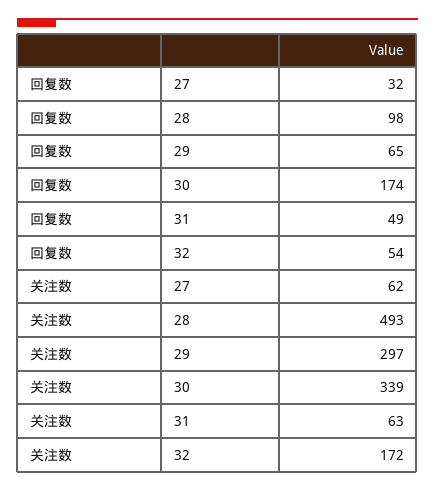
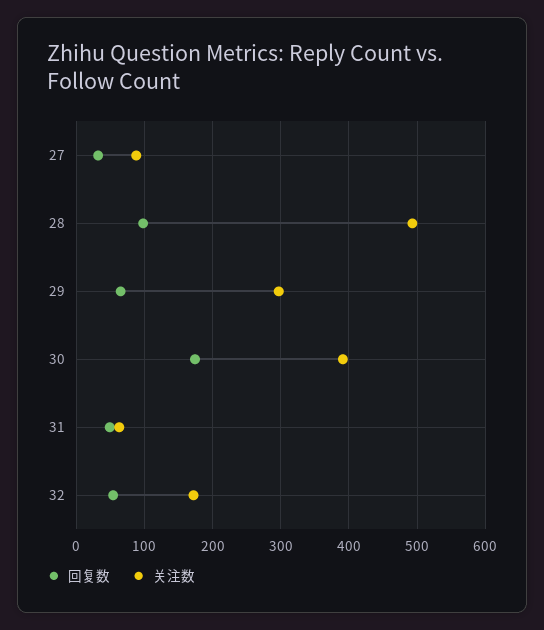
关注数, 27: 62 -> 90
关注数, 30: 339 -> 390

